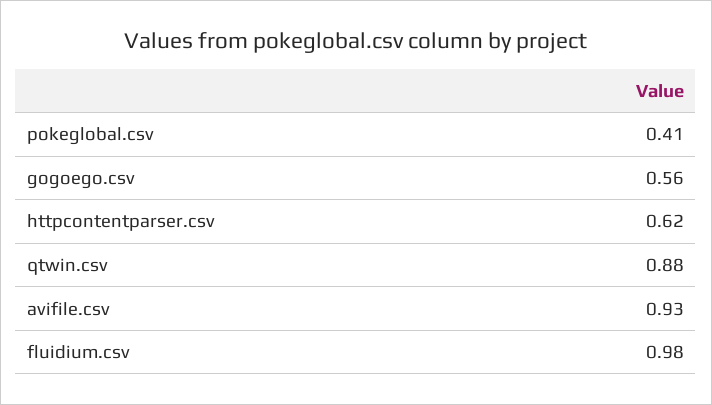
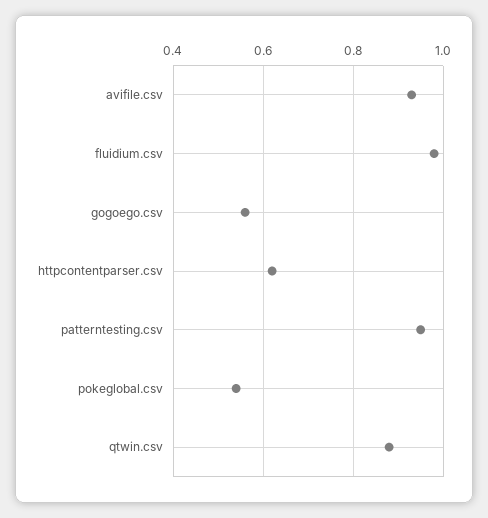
pokeglobal.csv: 0.41 -> 0.55
patterntesting.csv: none -> 0.95

